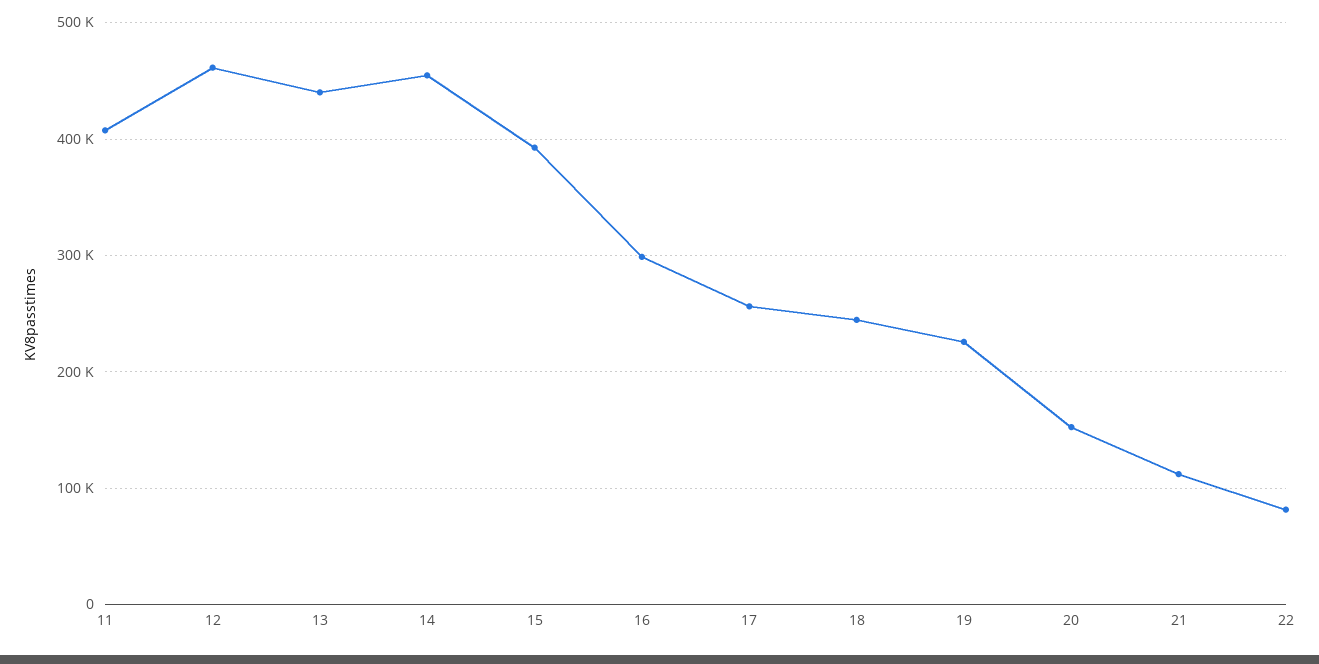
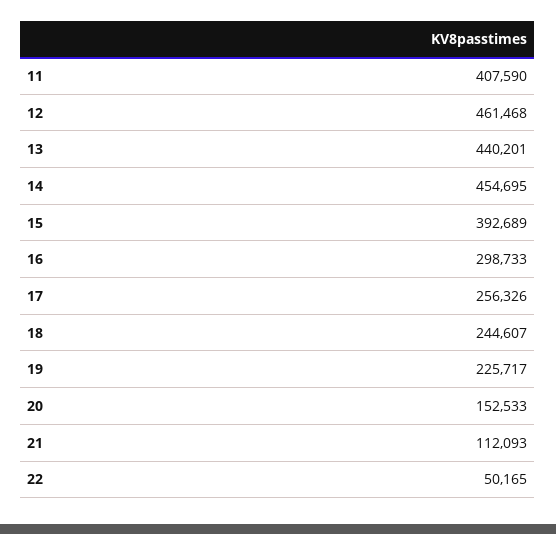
22: 80000 -> 50165

